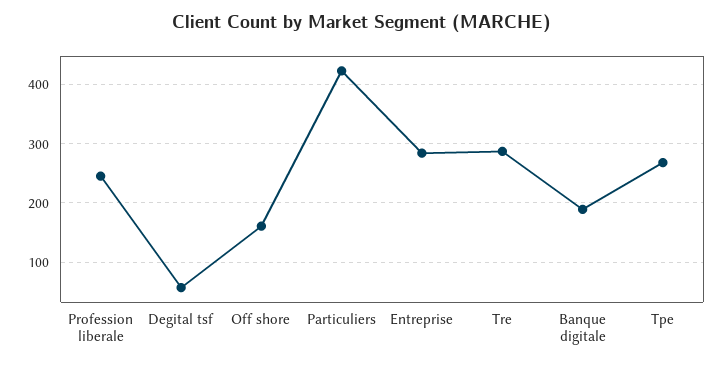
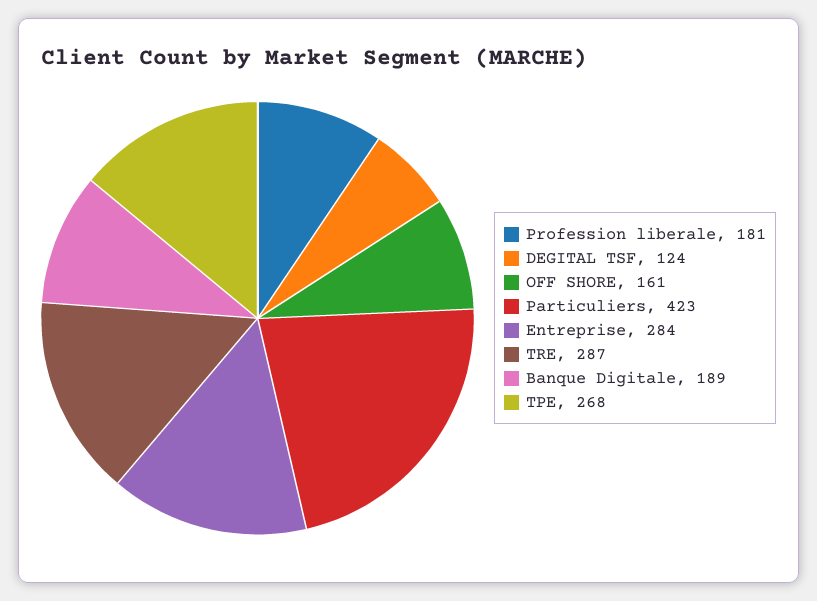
Profession liberale: 240 -> 181
Degital tsf: 60 -> 124

